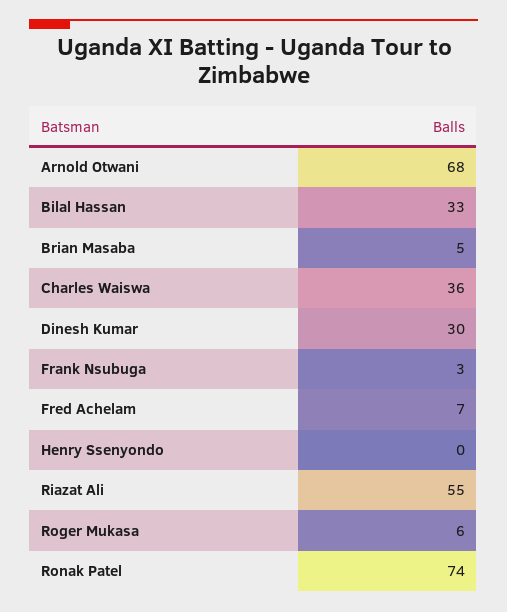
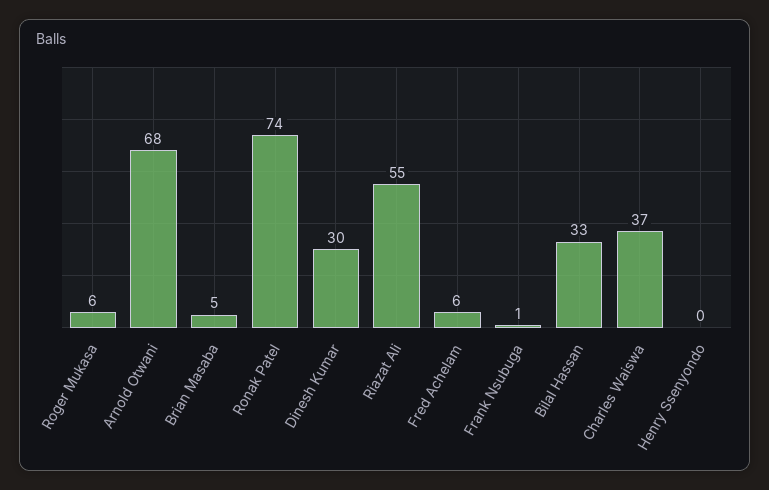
Charles Waiswa: 36 -> 37
Frank Nsubuga: 3 -> 1
Fred Achelam: 7 -> 6

